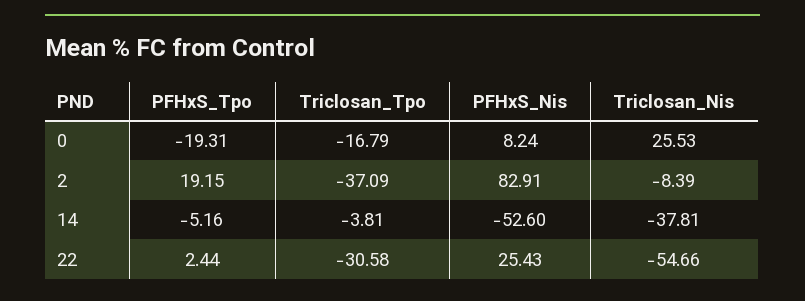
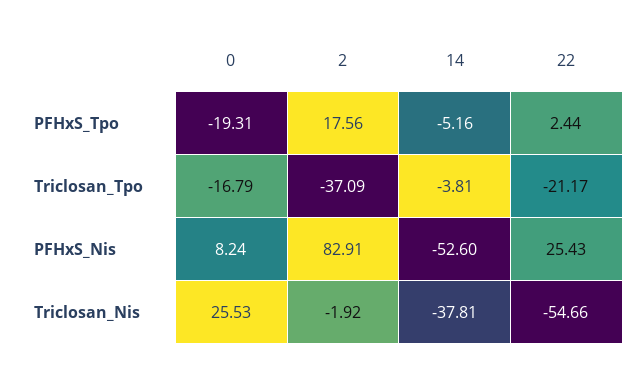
PFHxS_Tpo, 2: 19.15 -> 17.56
Triclosan_Nis, 2: -8.39 -> -1.92
Triclosan_Tpo, 22: -30.58 -> -21.17

